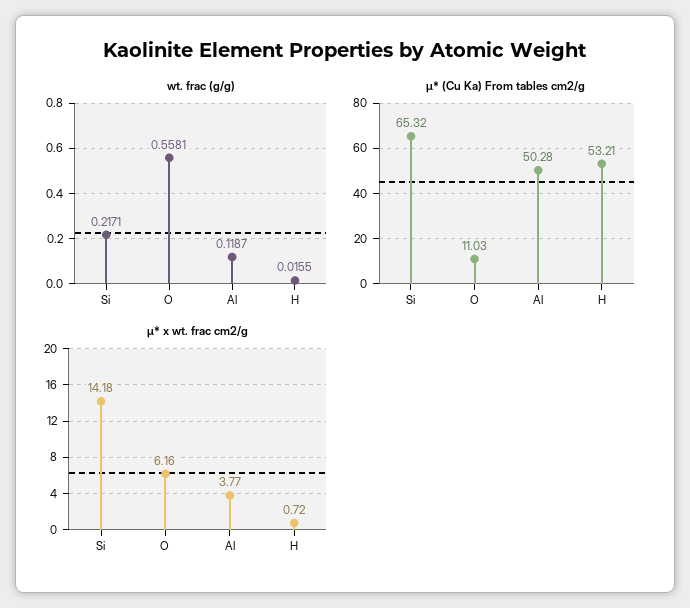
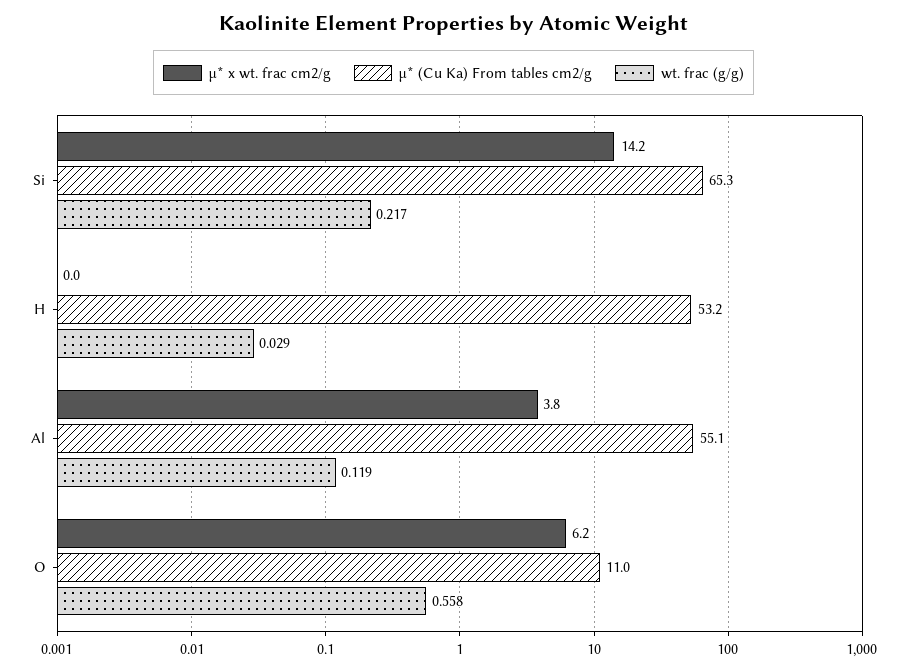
wt. frac (g/g), H: 0.0155 -> 0.029
µ* (Cu Ka) From tables cm2/g, Al: 50.28 -> 55.1
µ* x wt. frac cm2/g, H: 0.72 -> 0

